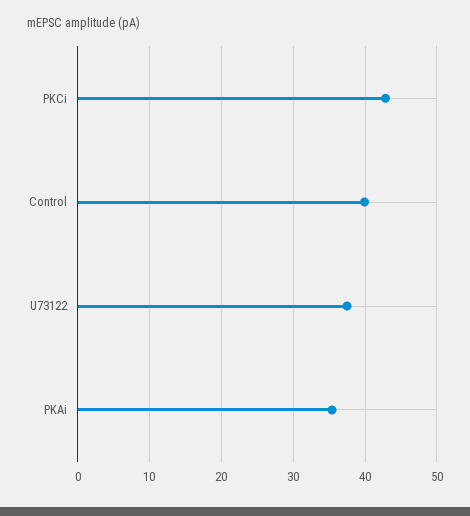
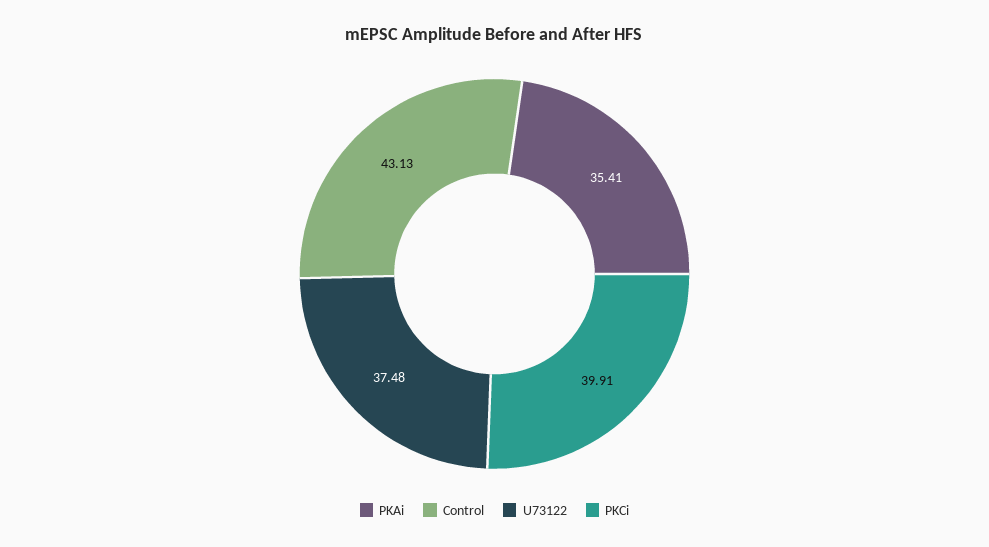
PKCi: 43 -> 39.91
Control: 40 -> 43.13

